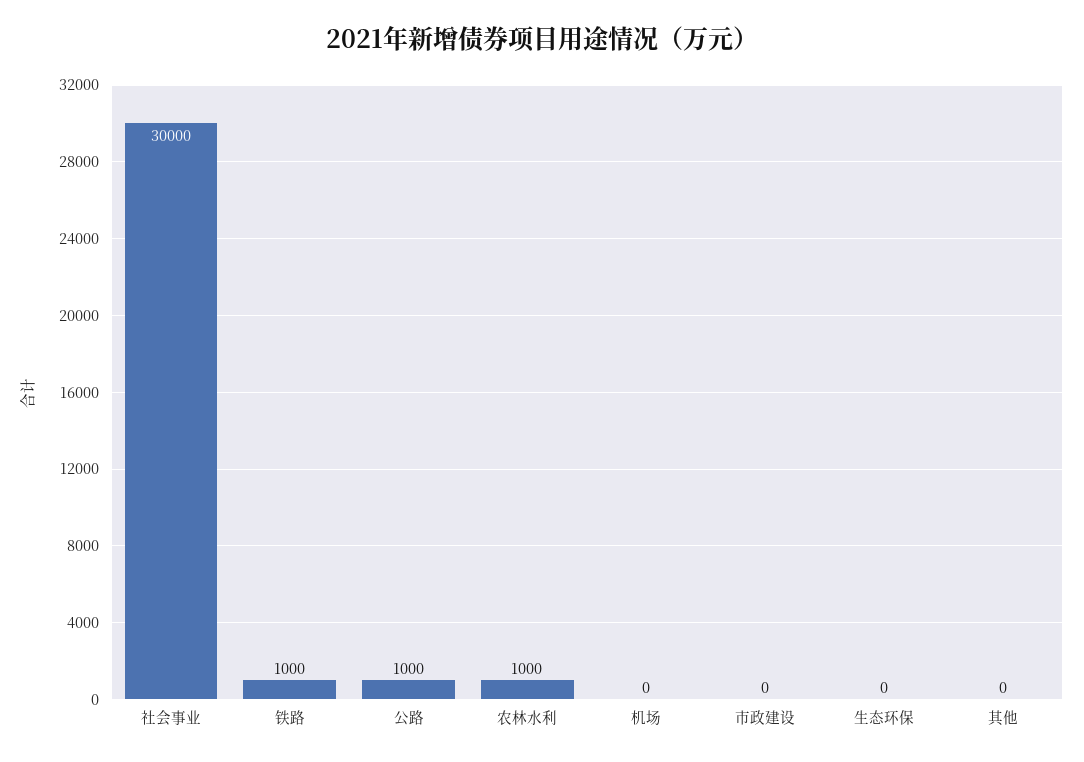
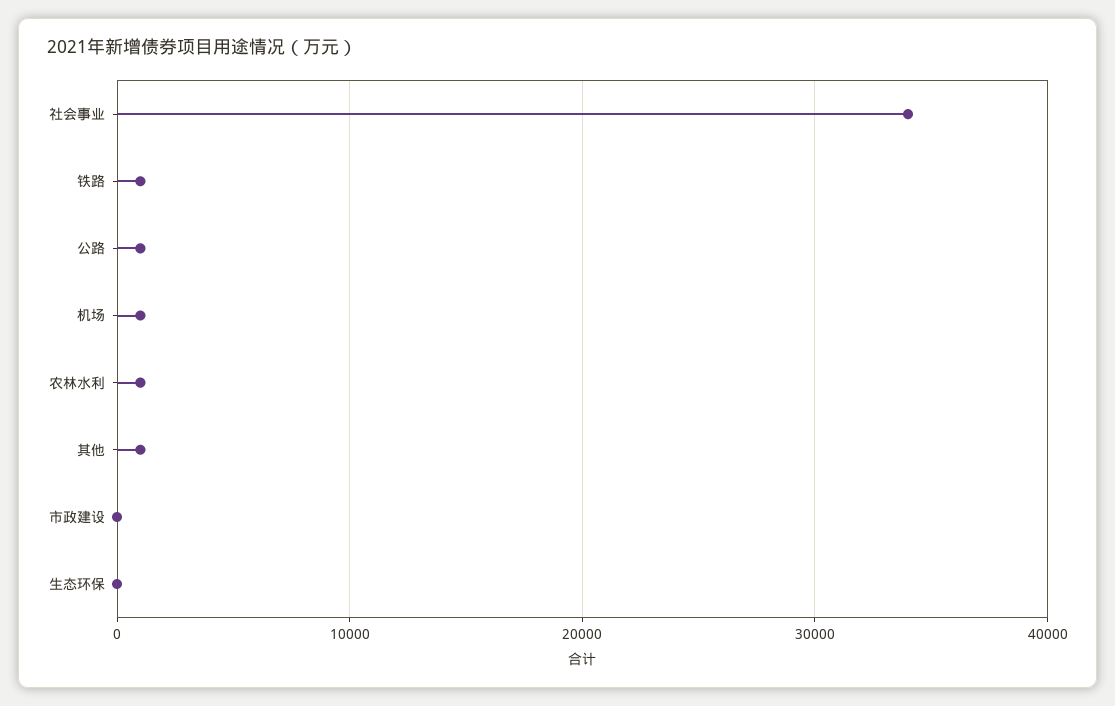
社会事业: 30000 -> 34000
机场: 0 -> 1000
其他: 0 -> 1000

